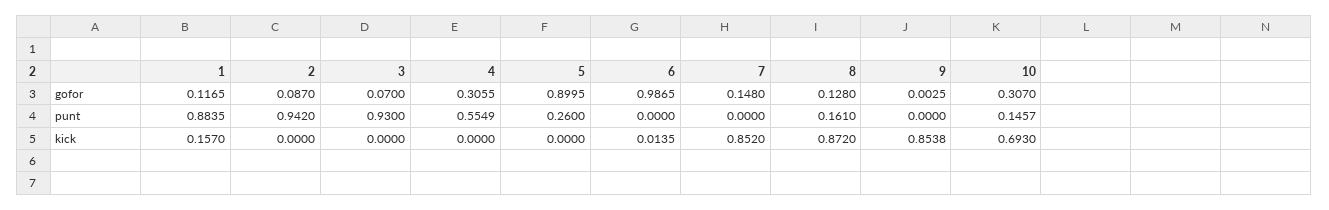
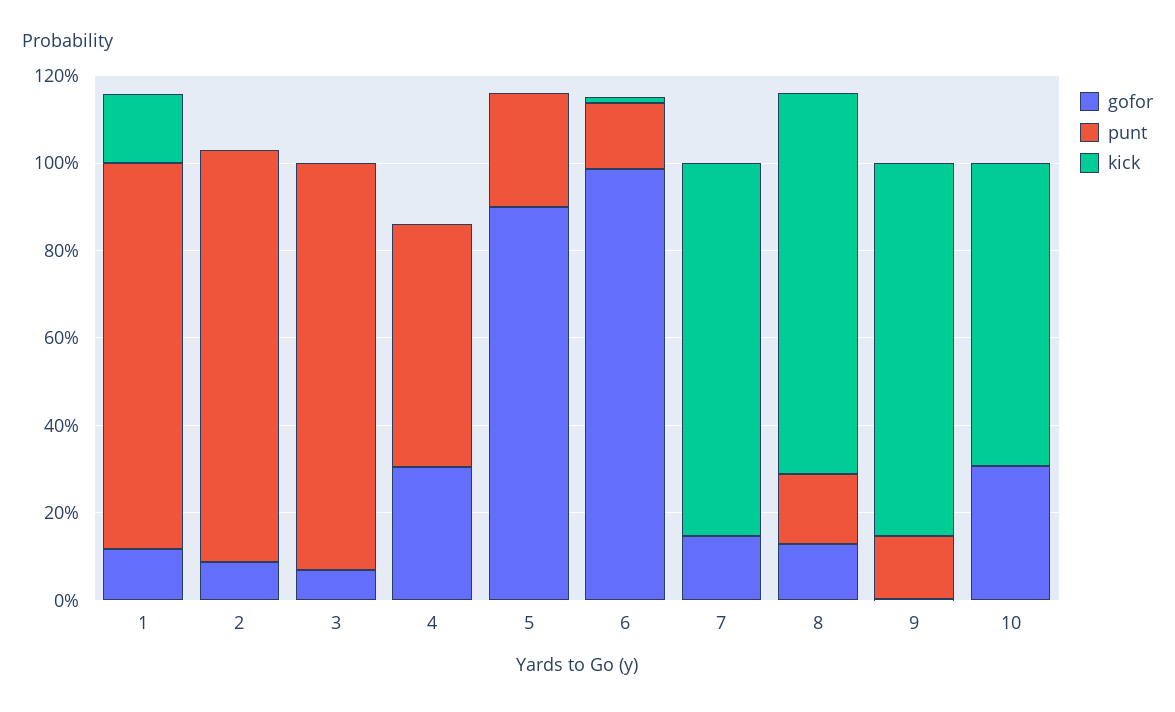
punt, 6: 0 -> 0.15
punt, 9: 0 -> 0.15
punt, 10: 0.1457 -> 0

